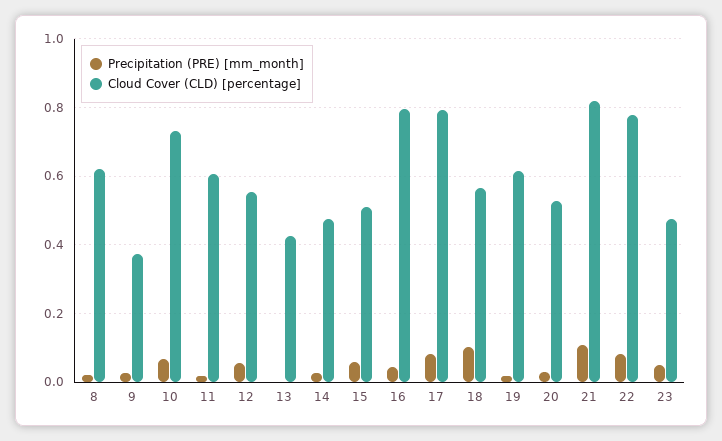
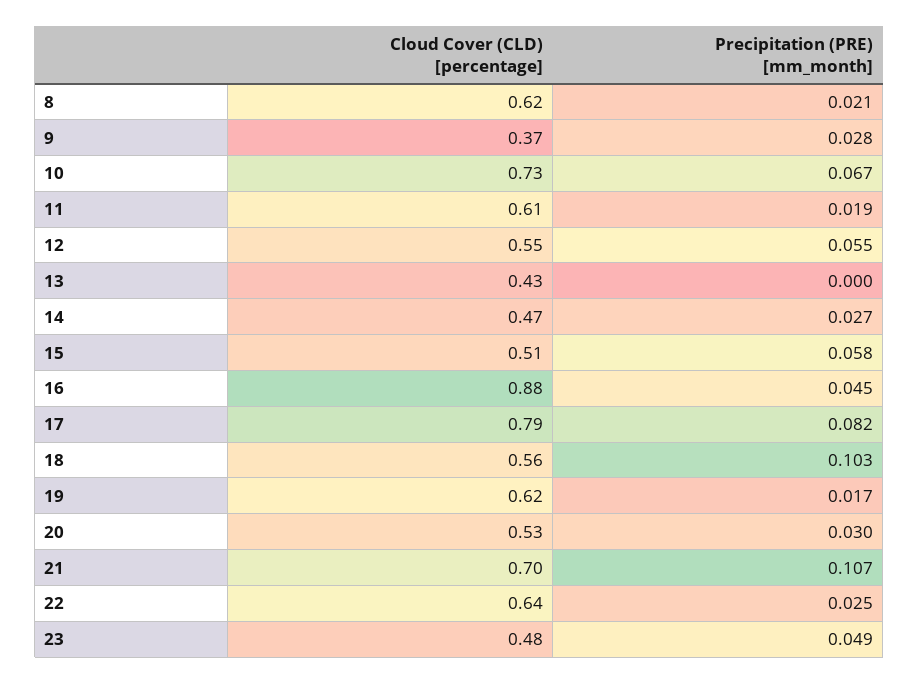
Cloud Cover (CLD) [percentage], 16: 0.8 -> 0.88
Cloud Cover (CLD) [percentage], 21: 0.82 -> 0.7
Precipitation (PRE) [mm_month], 22: 0.08 -> 0.025
Cloud Cover (CLD) [percentage], 22: 0.78 -> 0.64

